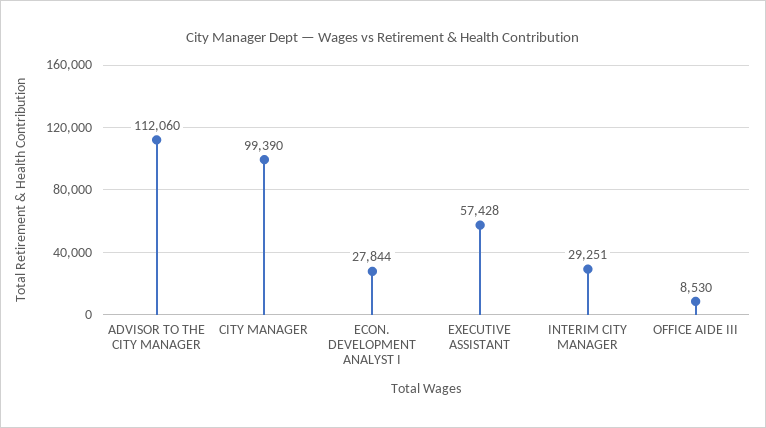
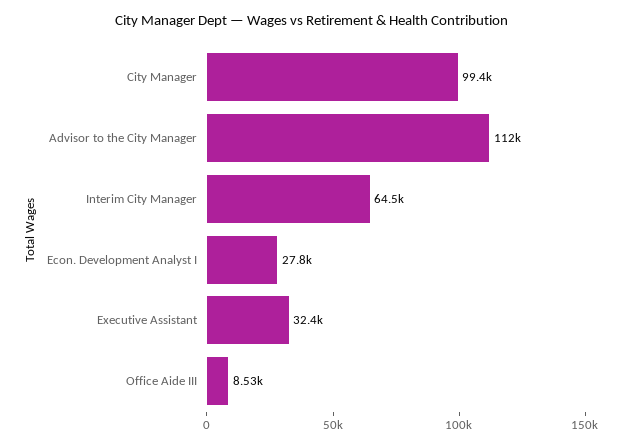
EXECUTIVE ASSISTANT: 57428 -> 32400
INTERIM CITY MANAGER: 29251 -> 64500

